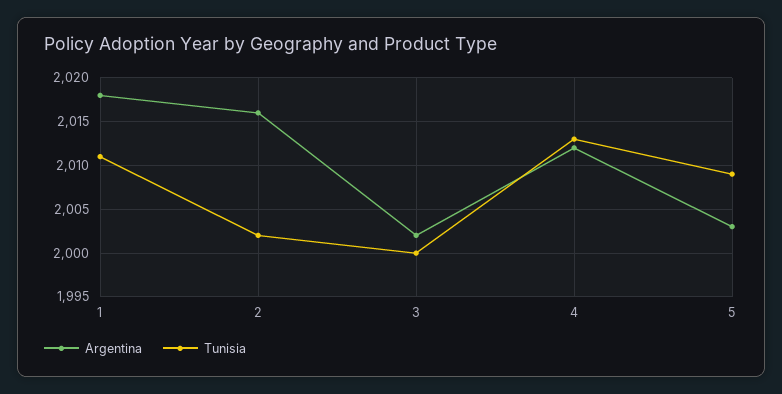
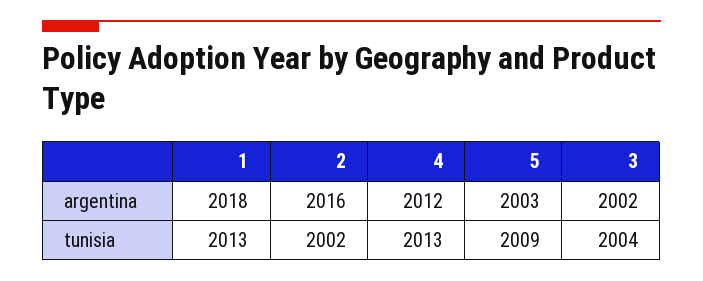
Tunisia, 1: 2011 -> 2013
Tunisia, 3: 2000 -> 2004

